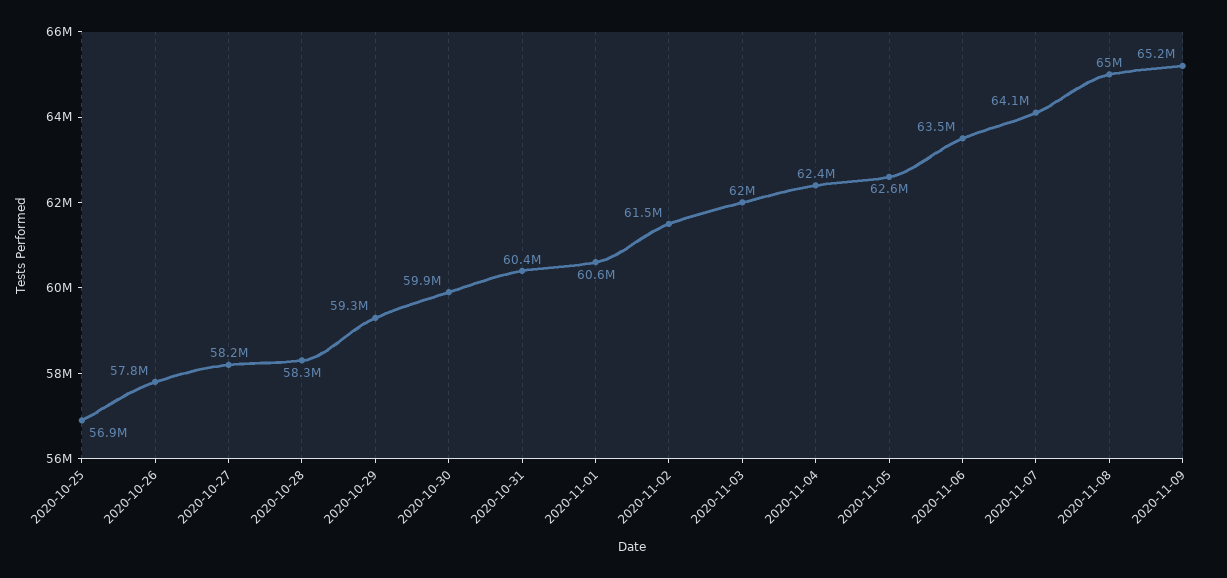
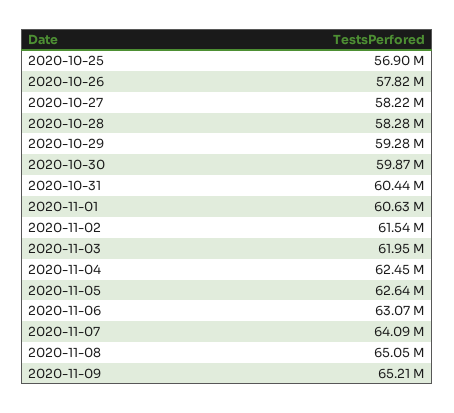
2020-11-06: 63500000 -> 63070000

